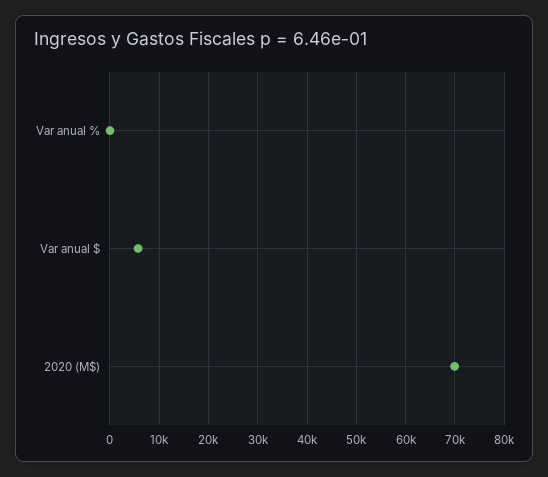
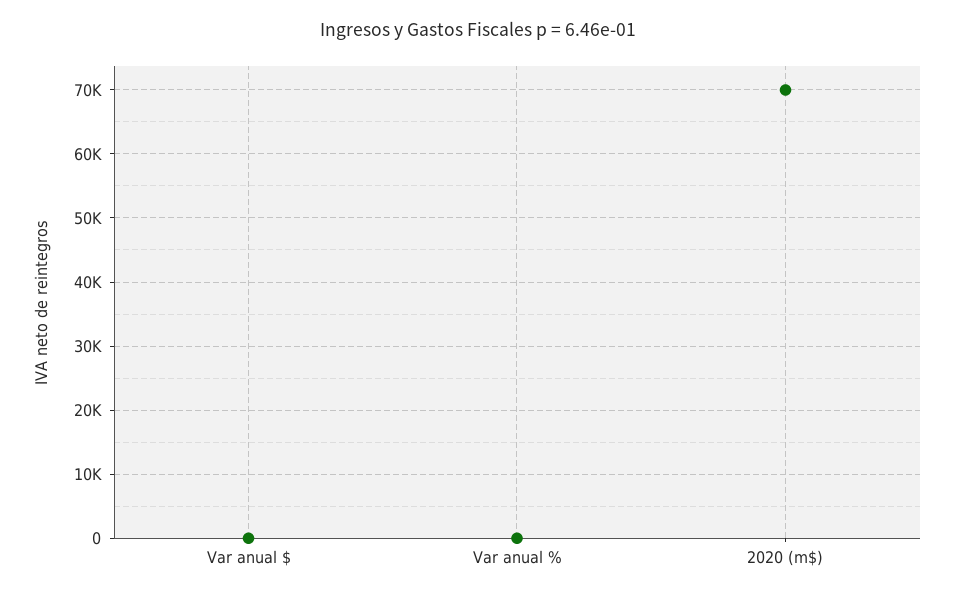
Var anual $: 6000 -> 0

